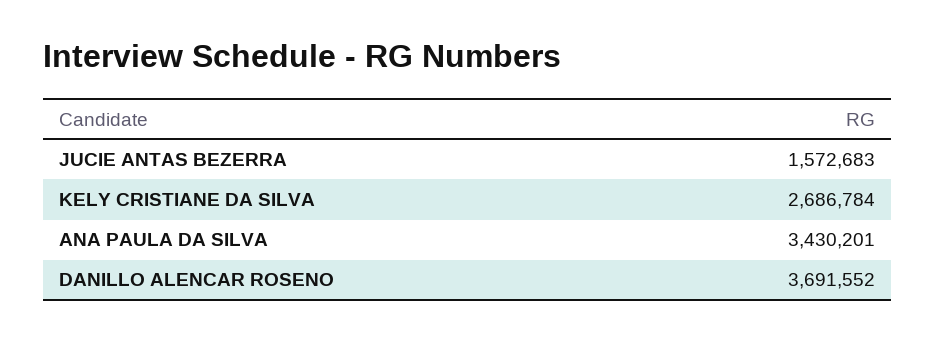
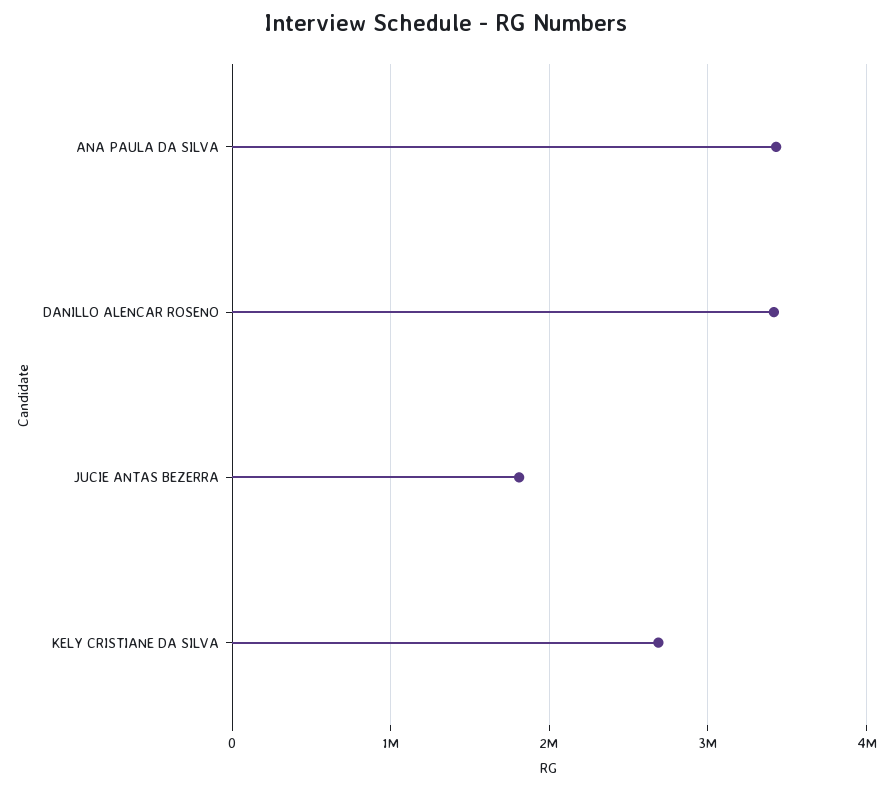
JUCIE ANTAS BEZERRA: 1572683 -> 1800000
DANILLO ALENCAR ROSENO: 3691552 -> 3400000

